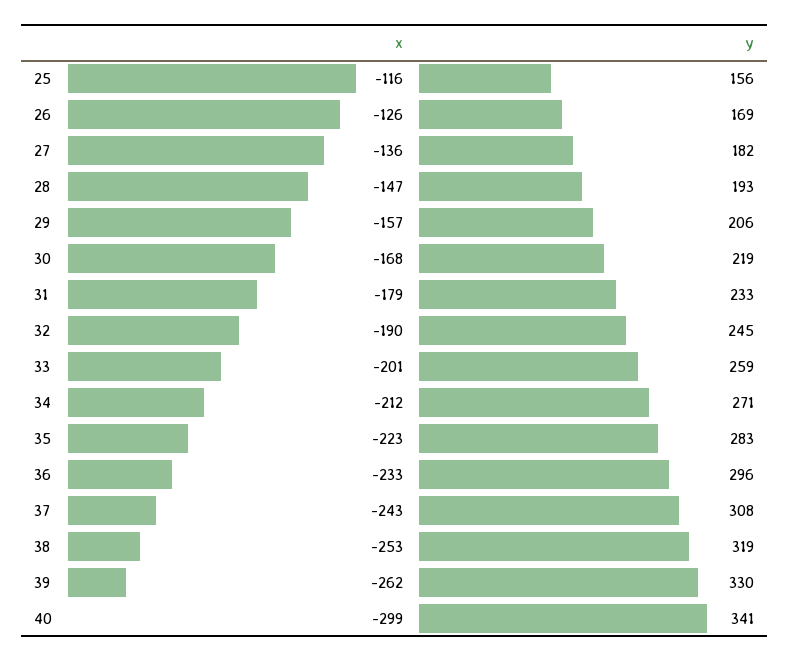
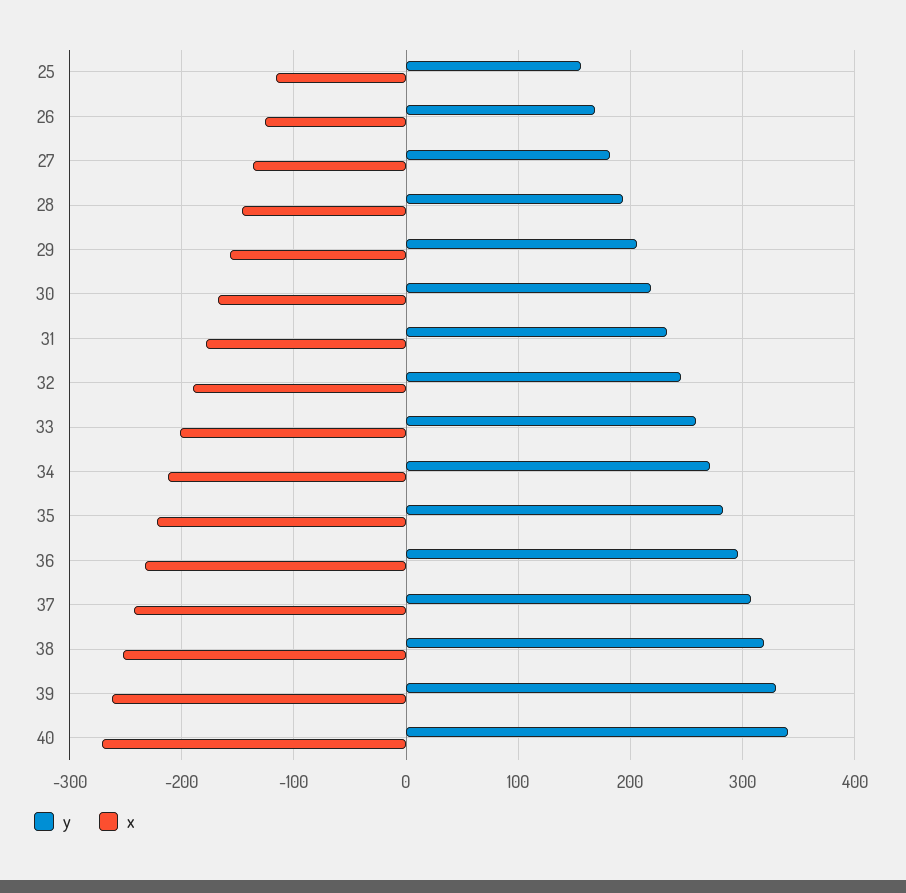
x, 40: -299 -> -270

